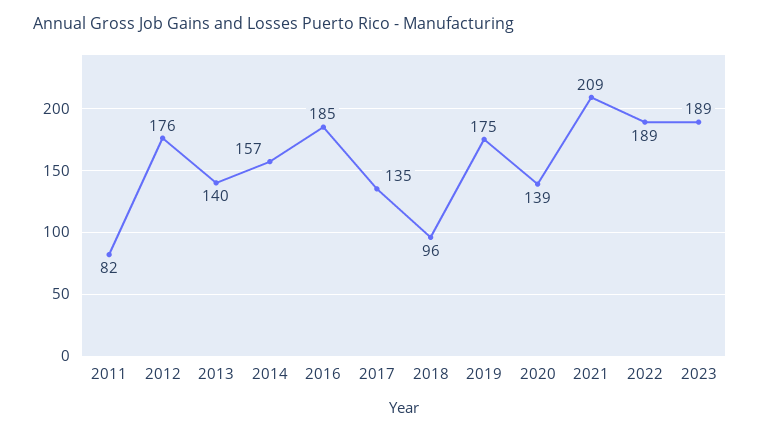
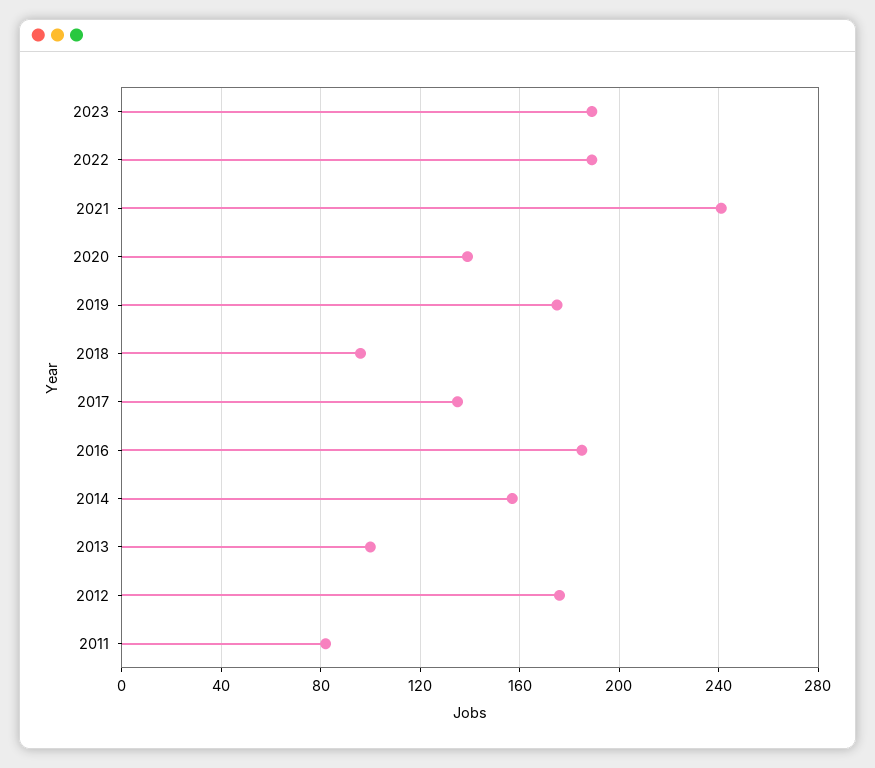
2013: 140 -> 100
2021: 209 -> 240

